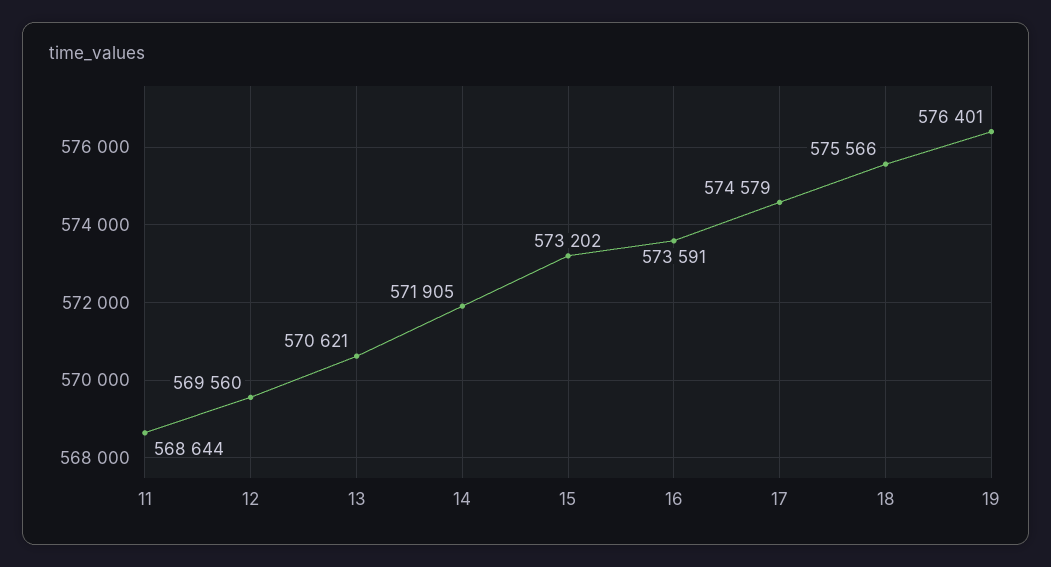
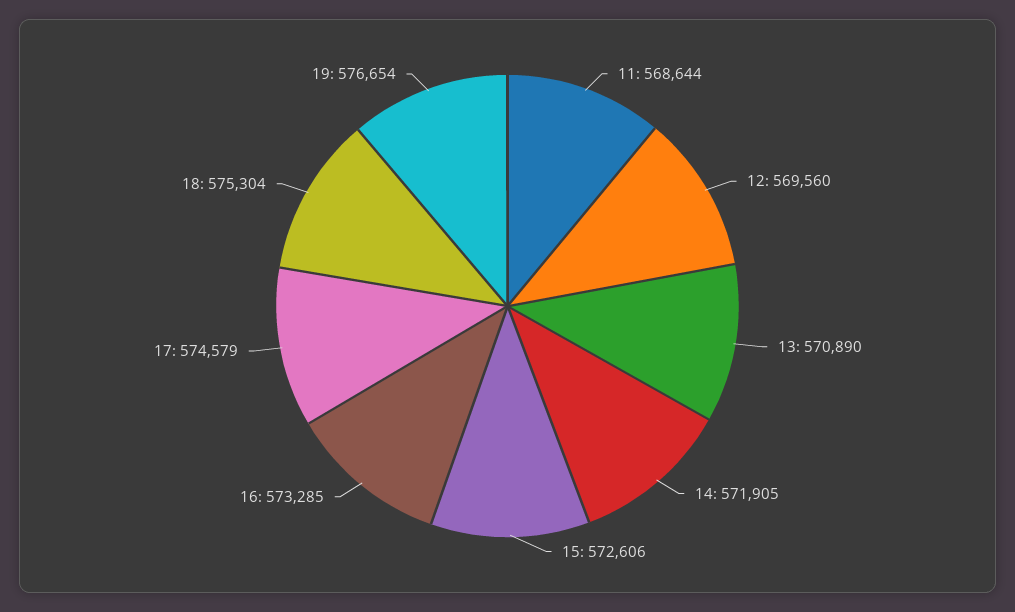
13: 570621 -> 570890
15: 573202 -> 572606
16: 573591 -> 573285
18: 575566 -> 575304
19: 576401 -> 576654

